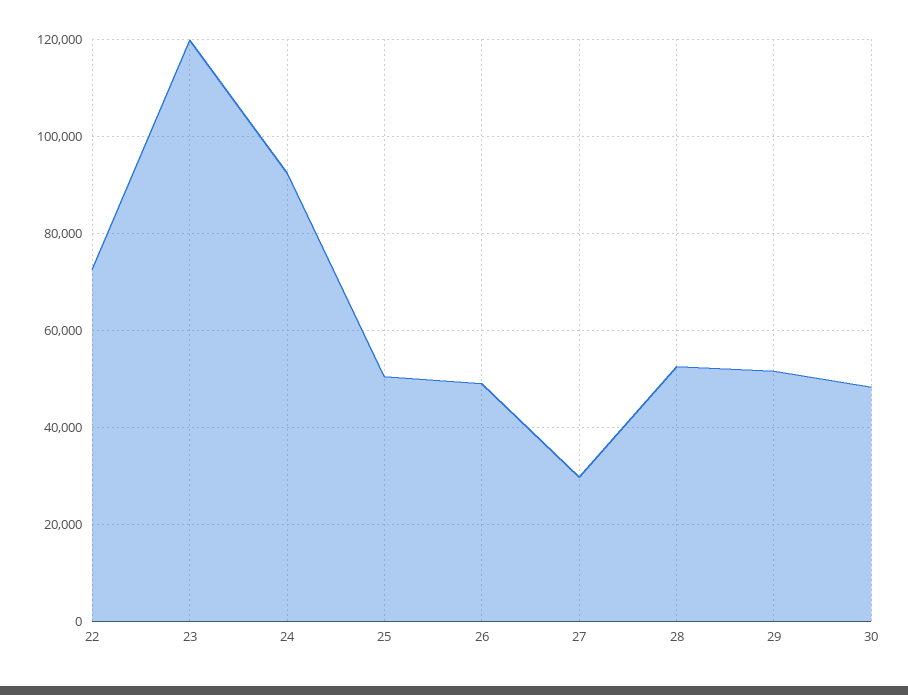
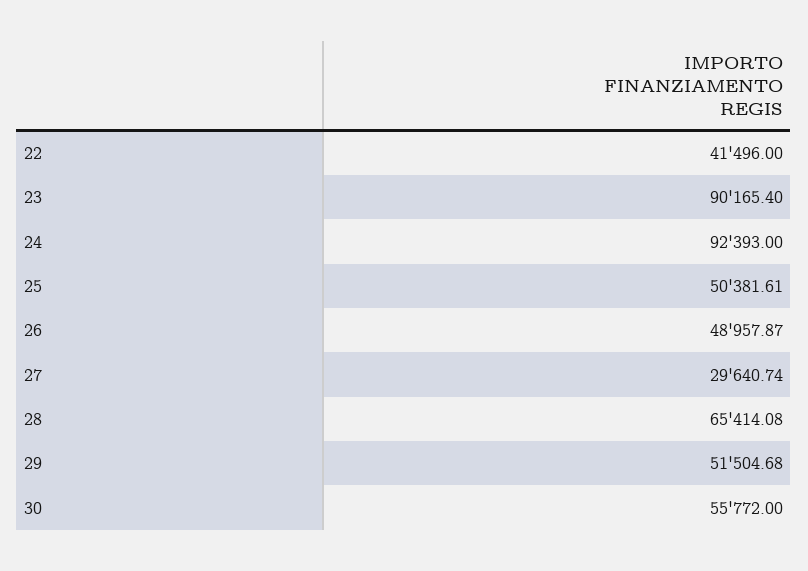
22: 72000 -> 41496
23: 120000 -> 90165.4
28: 52000 -> 65414.08
30: 48000 -> 55772

